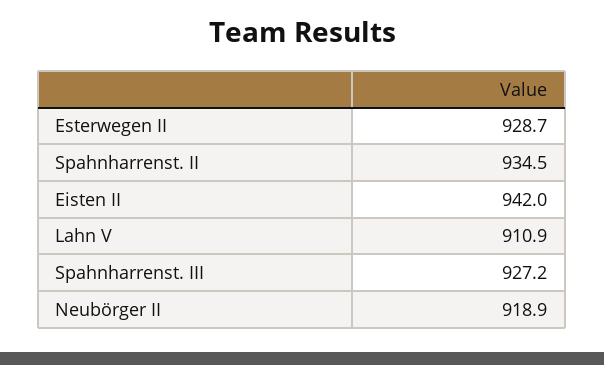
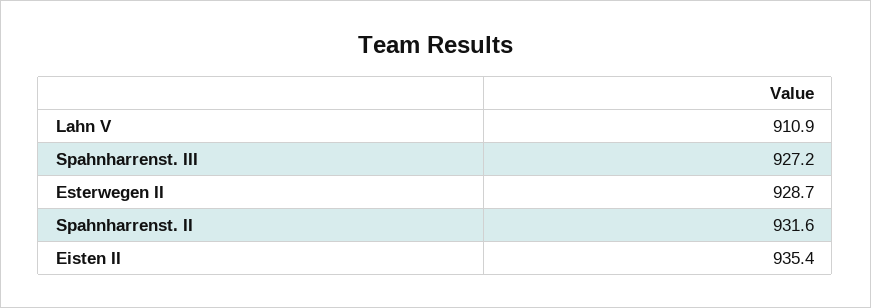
Spahnharrenst. II: 934.5 -> 931.6
Eisten II: 942 -> 935.4
Neubörger II: 918.9 -> none

